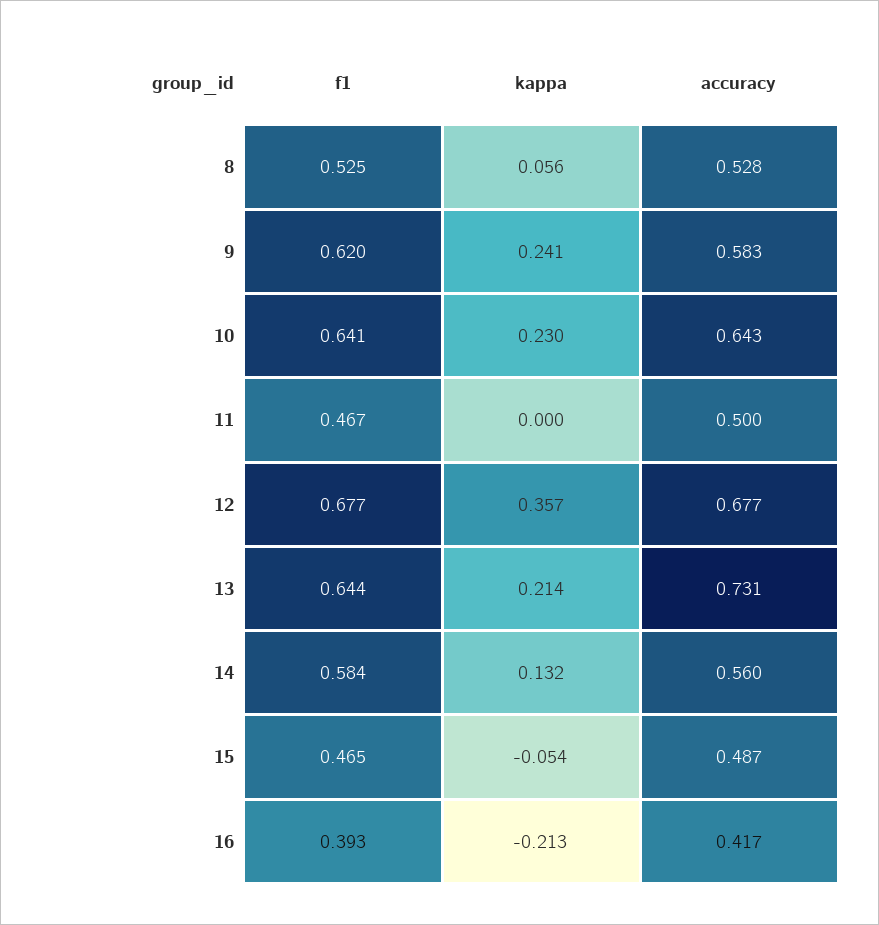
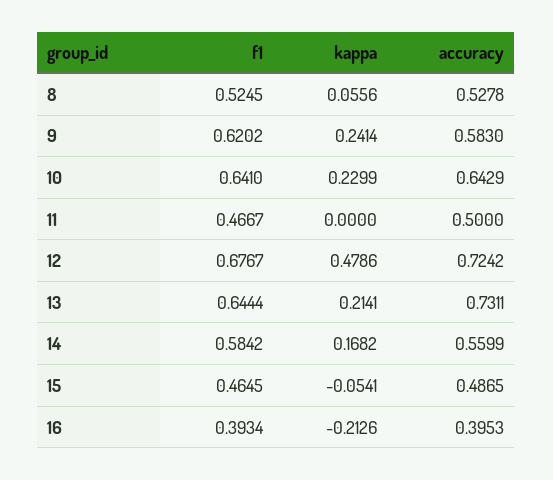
kappa, 12: 0.357 -> 0.4786
accuracy, 12: 0.677 -> 0.7242
kappa, 14: 0.132 -> 0.1682
accuracy, 16: 0.417 -> 0.3953

